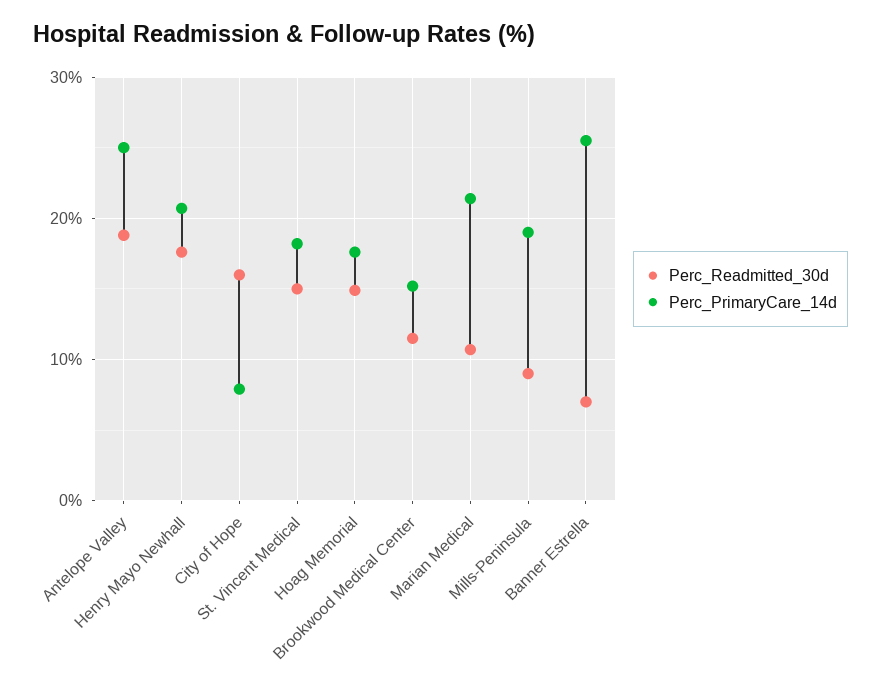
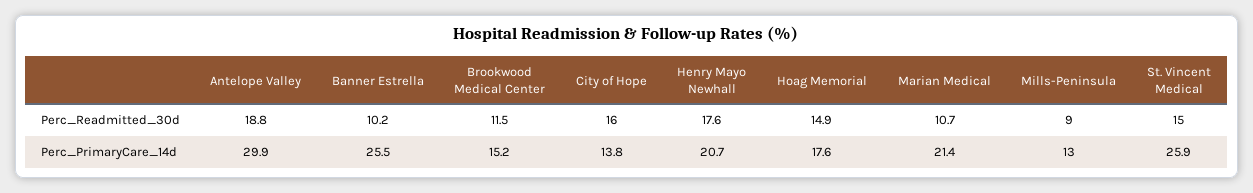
Perc_PrimaryCare_14d, Antelope Valley: 25 -> 29.9
Perc_PrimaryCare_14d, City of Hope: 8 -> 13.8
Perc_PrimaryCare_14d, St. Vincent Medical: 18 -> 25.9
Perc_PrimaryCare_14d, Mills-Peninsula: 19 -> 13
Perc_Readmitted_30d, Banner Estrella: 7 -> 10.2

